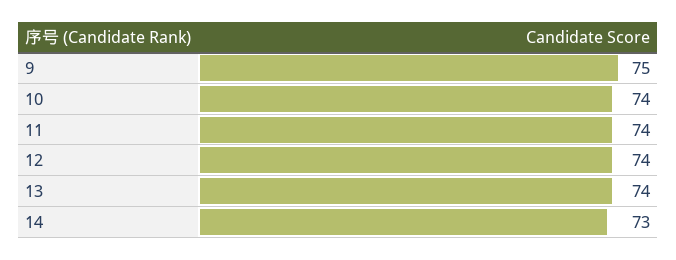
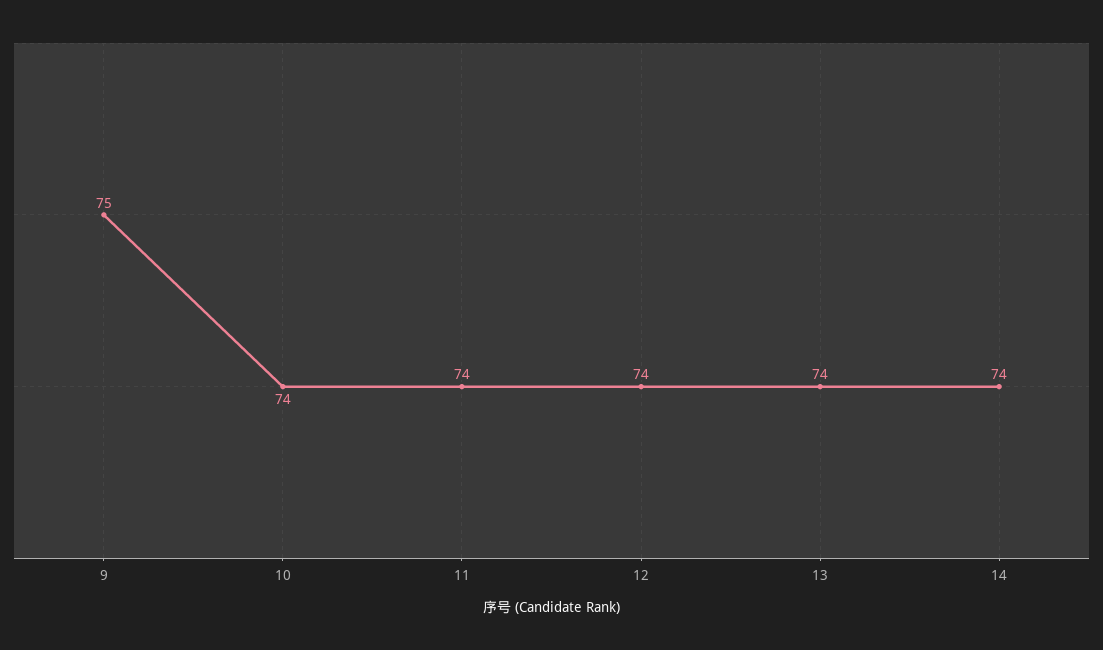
14: 73 -> 74

